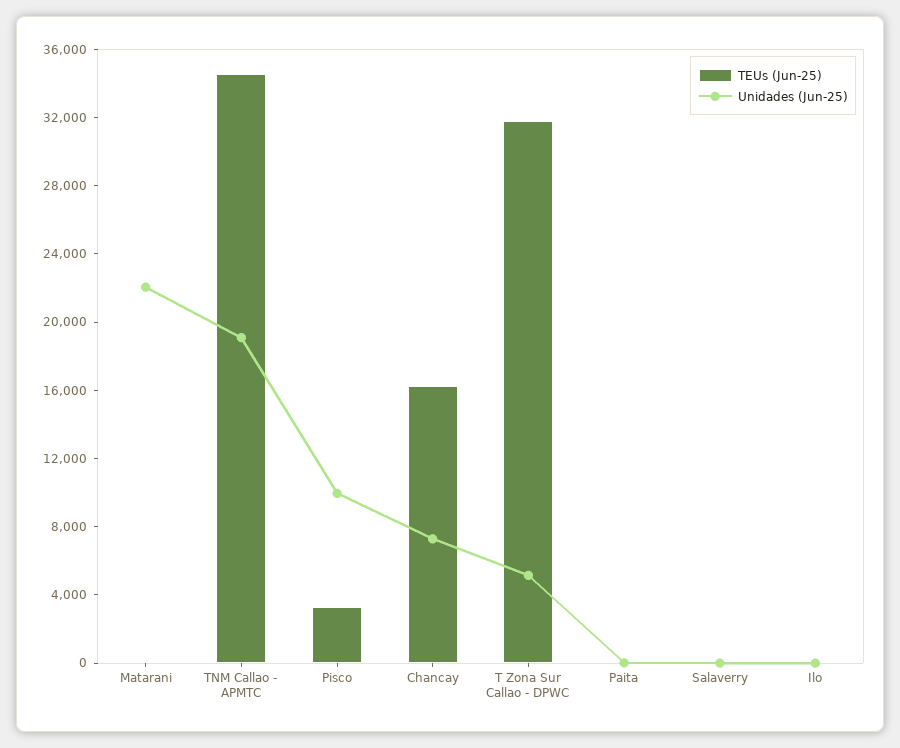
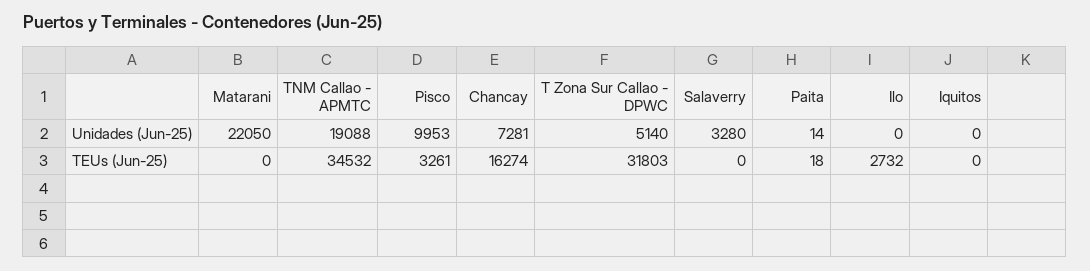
Unidades (Jun-25), Salaverry: 0 -> 3280
TEUs (Jun-25), Ilo: 0 -> 2732
Unidades (Jun-25), Iquitos: none -> 0
TEUs (Jun-25), Iquitos: none -> 0

